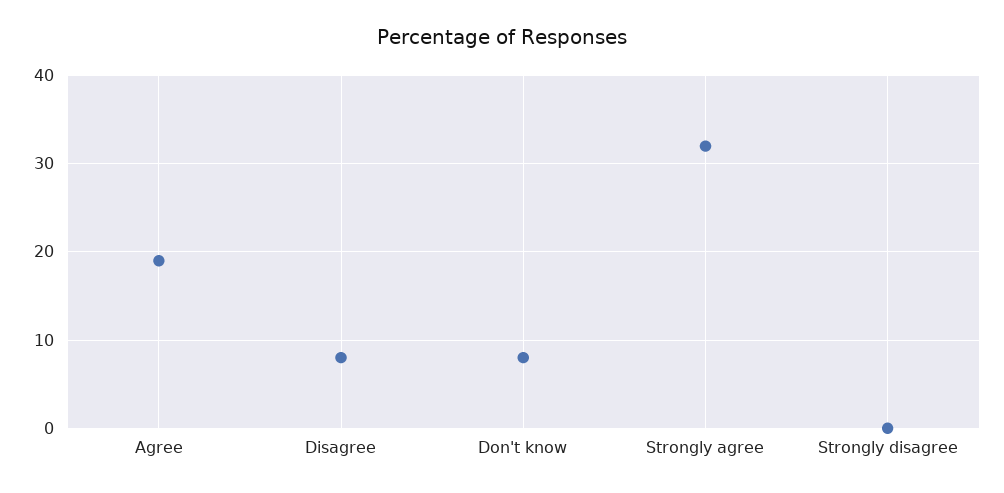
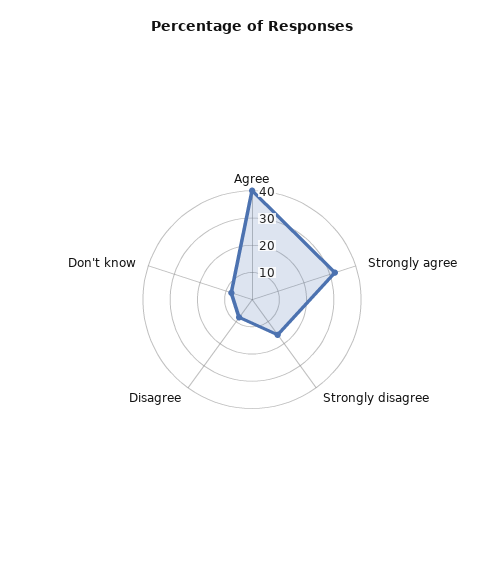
Agree: 19 -> 40
Strongly disagree: 0 -> 15

